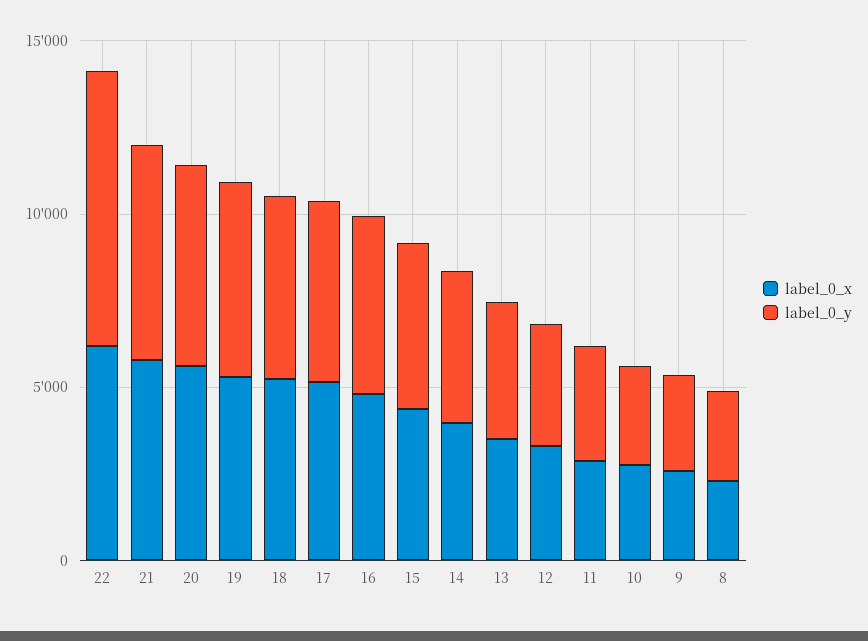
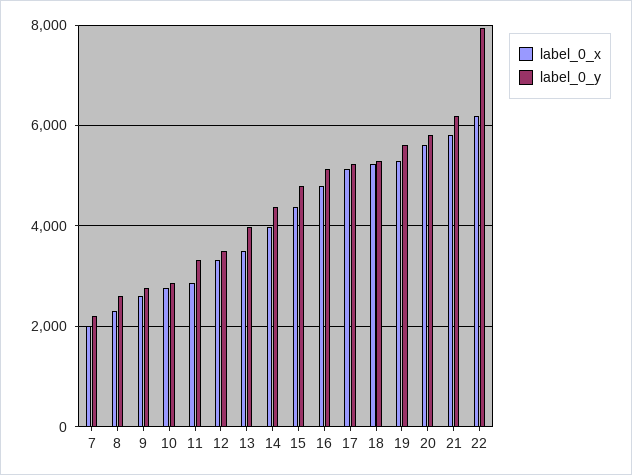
label_0_x, 7: none -> 2000
label_0_y, 7: none -> 2200

